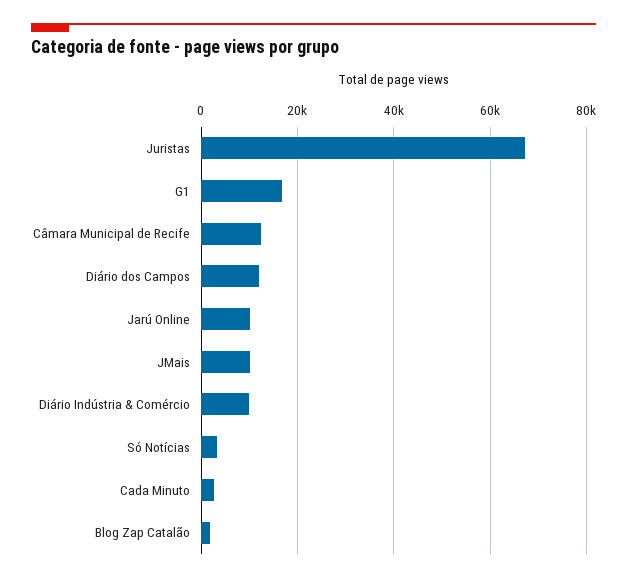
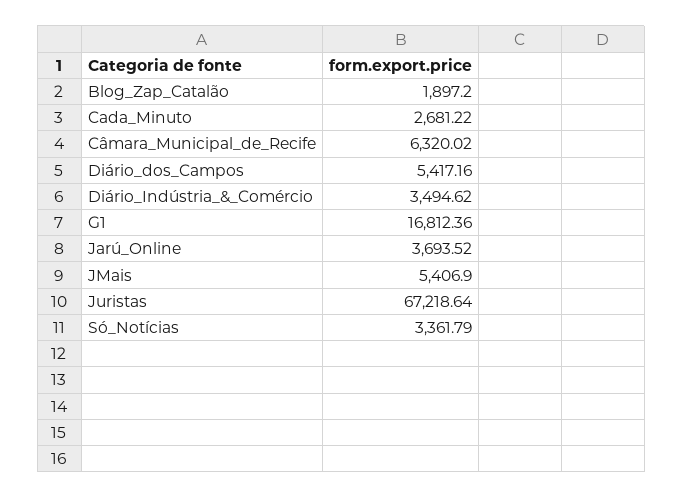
Câmara Municipal de Recife: 12000 -> 6320.02
Diário dos Campos: 12000 -> 5417.16
Jarú Online: 10000 -> 3693.52
JMais: 10000 -> 5406.9
Diário Indústria & Comércio: 10000 -> 3494.62

